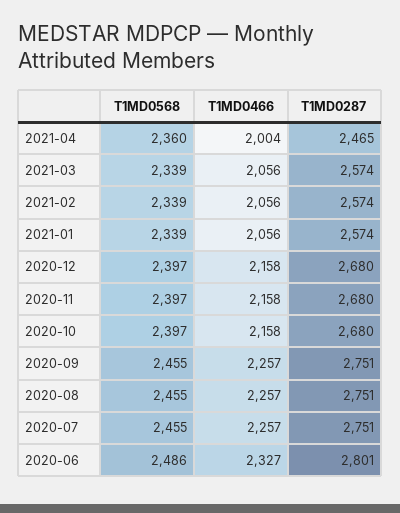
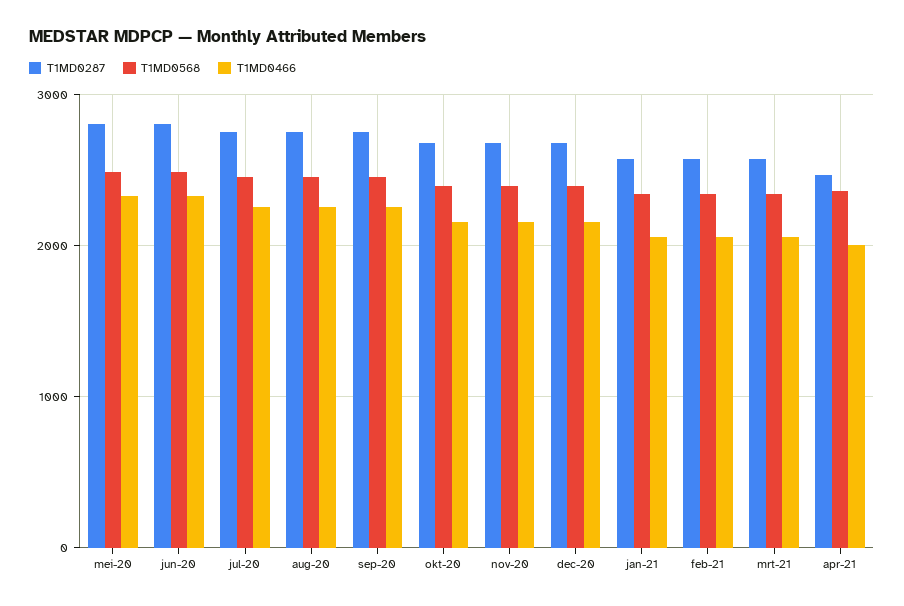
T1MD0287, mei-20: none -> 2800
T1MD0568, mei-20: none -> 2500
T1MD0466, mei-20: none -> 2300

